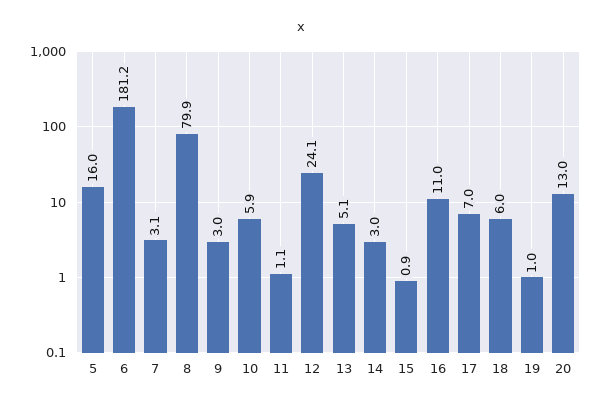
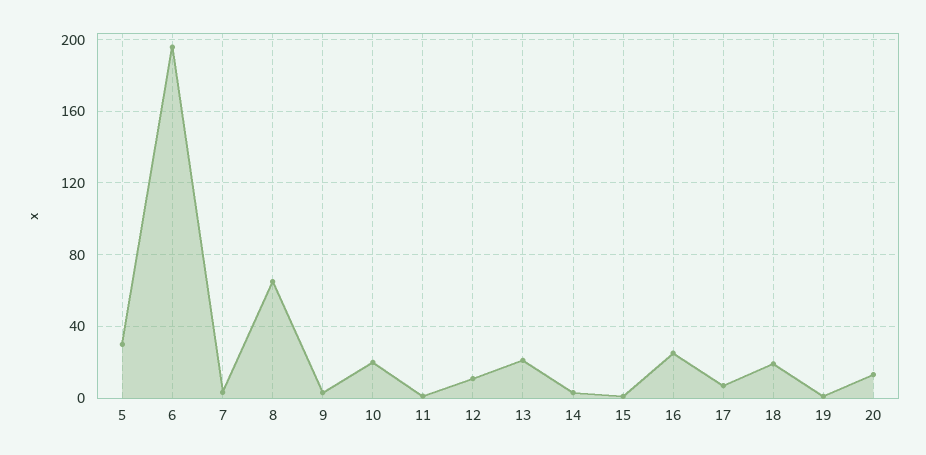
5: 16 -> 30
6: 181.2 -> 195
8: 79.9 -> 65
10: 5.9 -> 20
12: 24.1 -> 10
13: 5.1 -> 20
16: 11 -> 25
18: 6 -> 20

